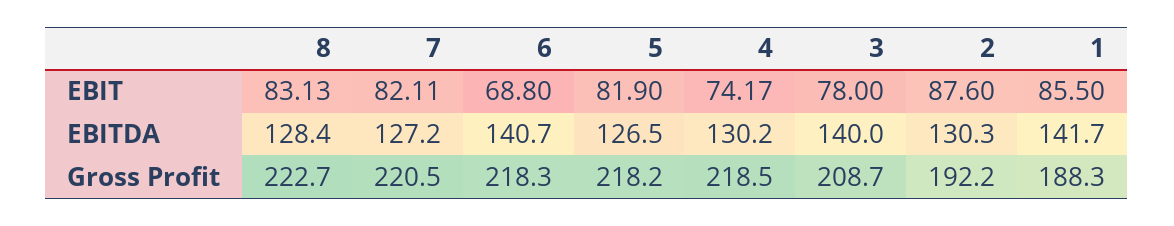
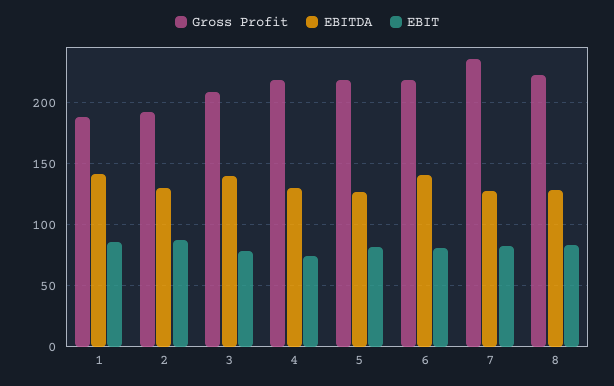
EBIT, 6: 68.8 -> 80
Gross Profit, 7: 220.5 -> 235

